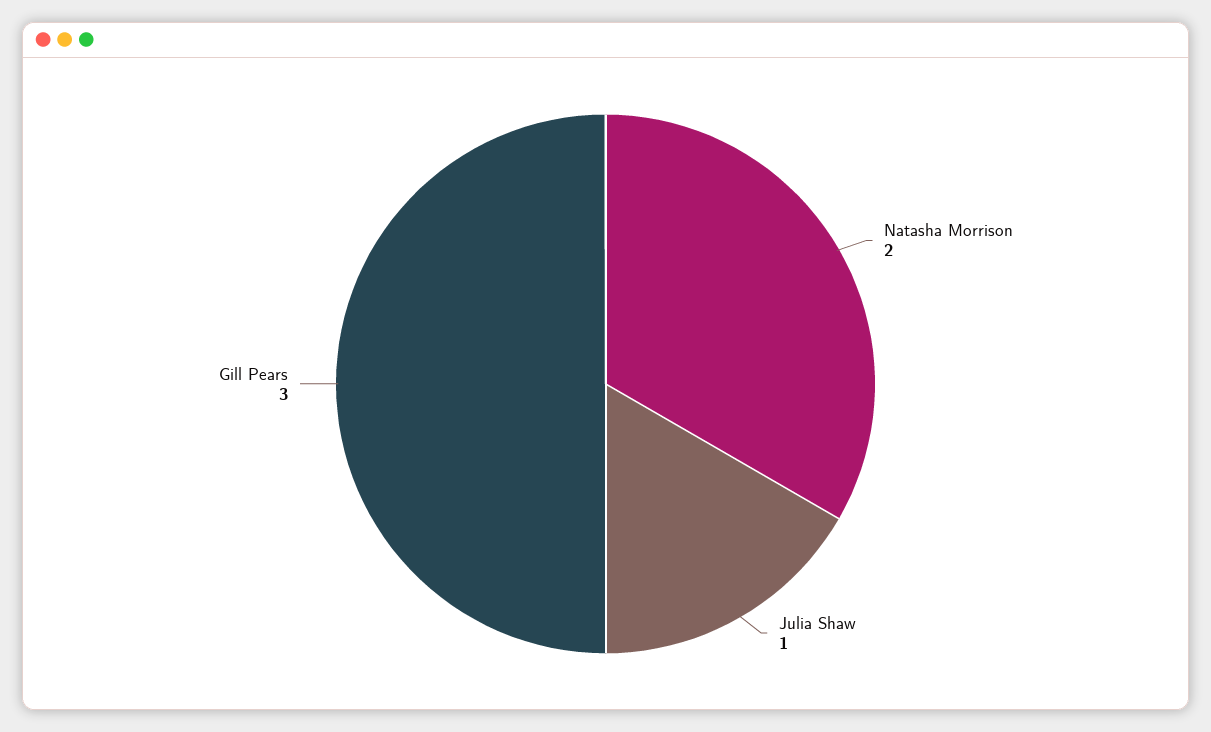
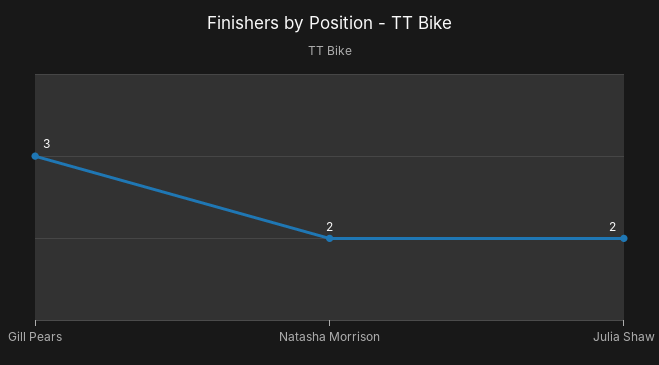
Julia Shaw: 1 -> 2

